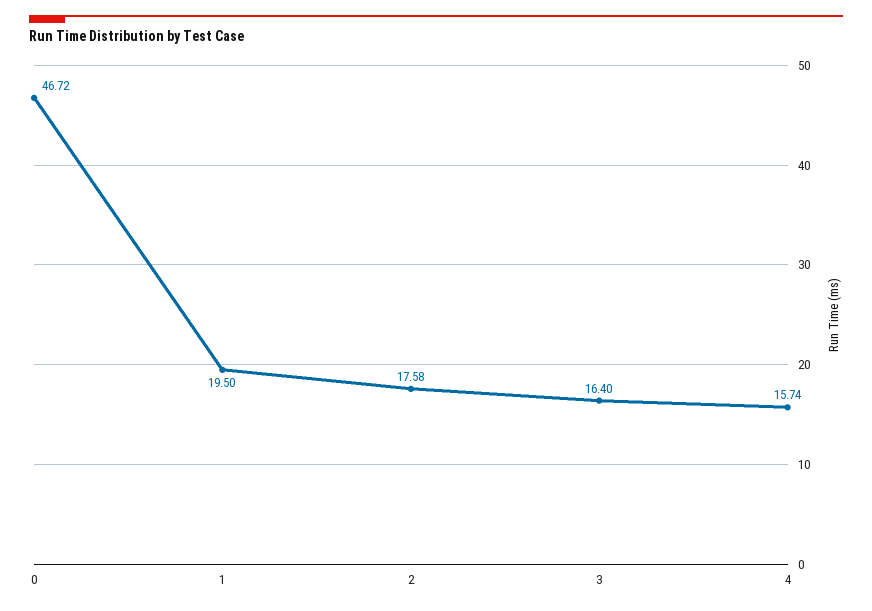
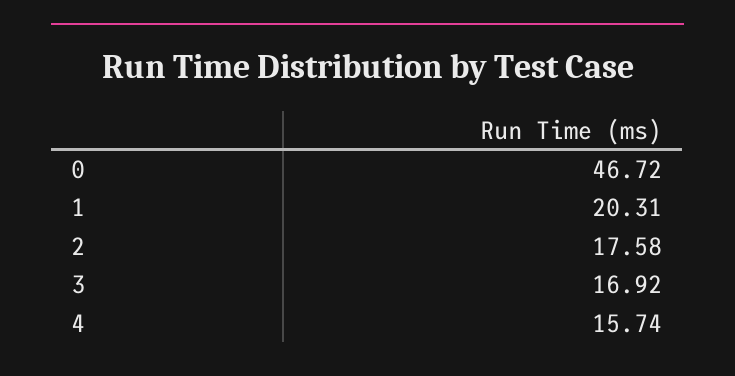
1: 19.5 -> 20.31
3: 16.4 -> 16.92

